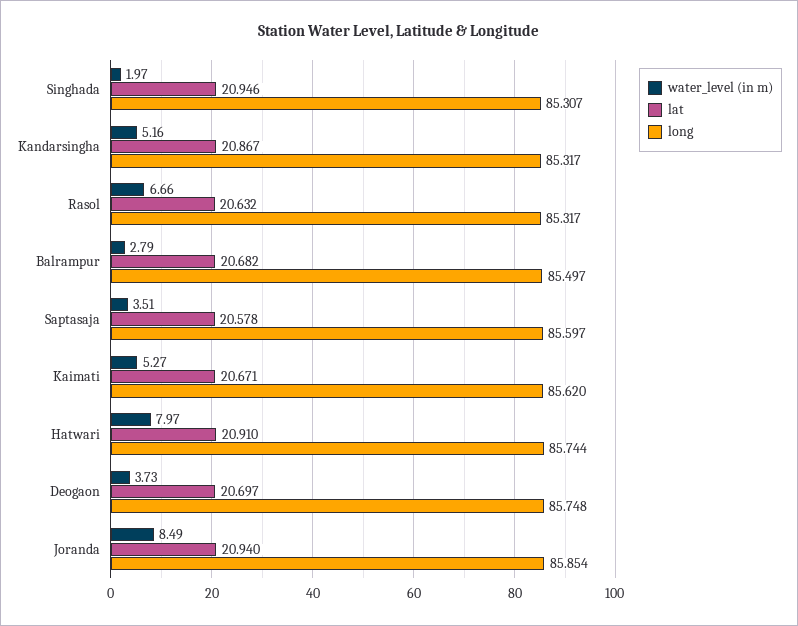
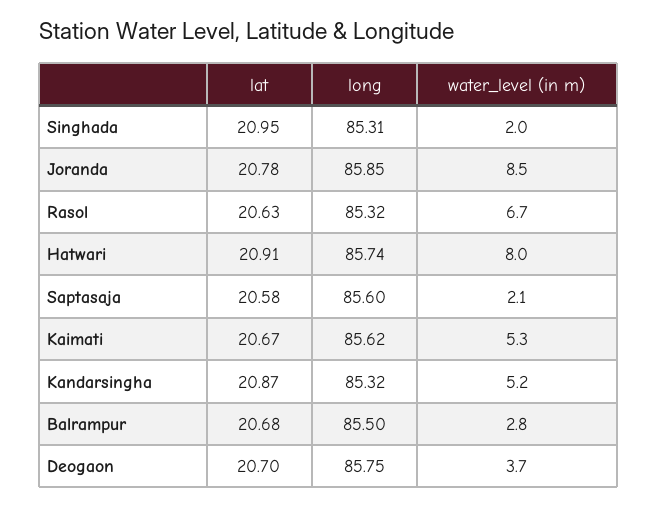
water_level (in m), Saptasaja: 3.51 -> 2.1
lat, Joranda: 20.94 -> 20.78

